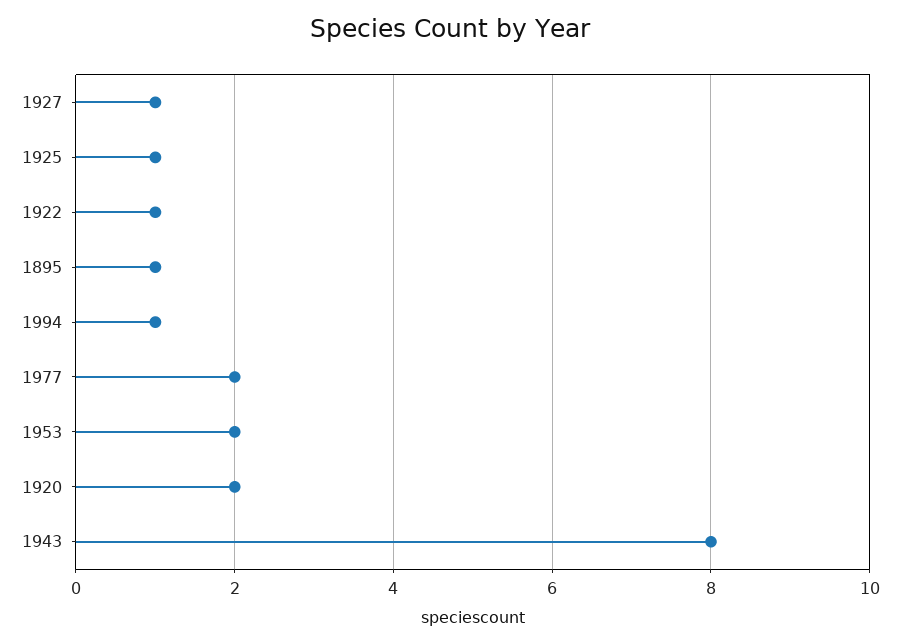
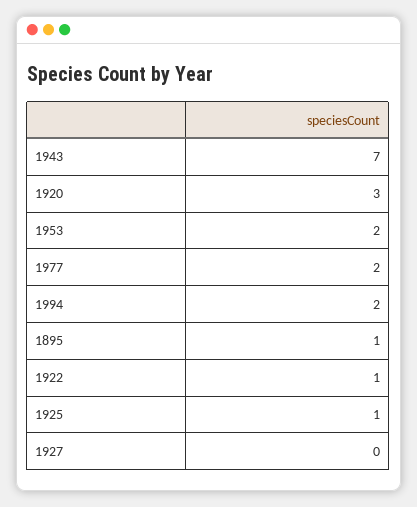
1927: 1 -> 0
1994: 1 -> 2
1920: 2 -> 3
1943: 8 -> 7

